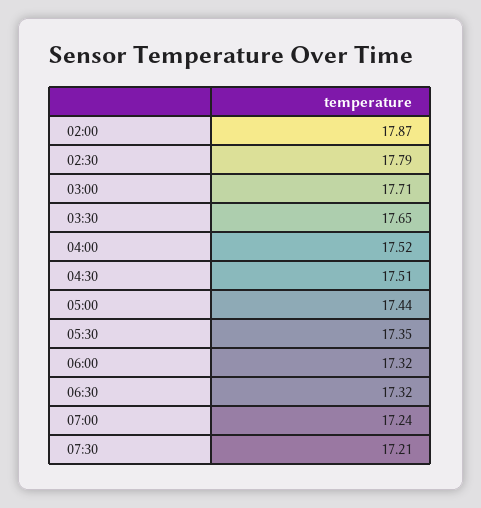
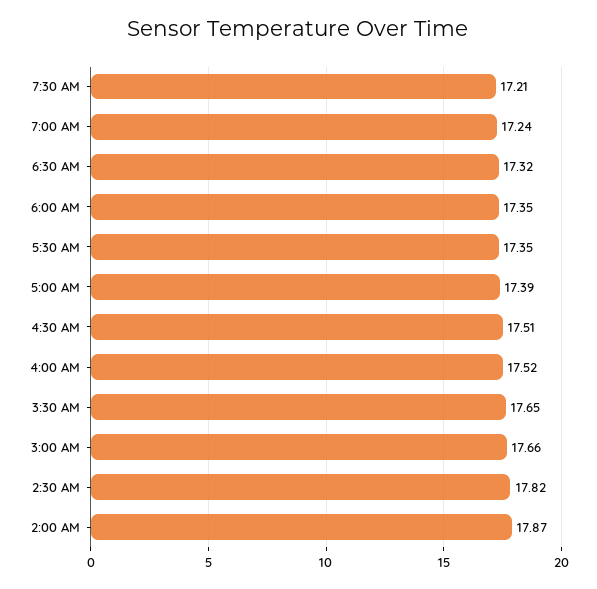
02:30: 17.79 -> 17.82
03:00: 17.71 -> 17.66
05:00: 17.44 -> 17.39
06:00: 17.32 -> 17.35

